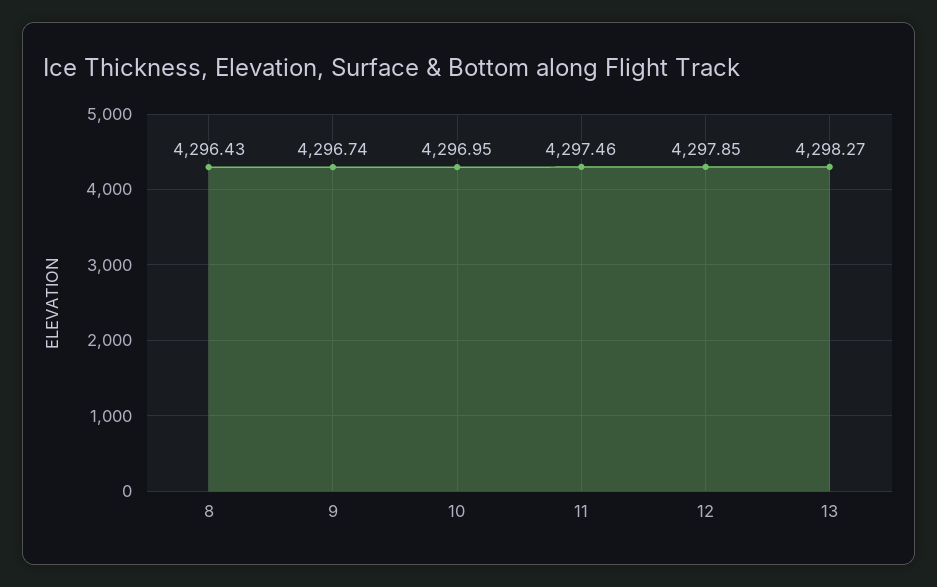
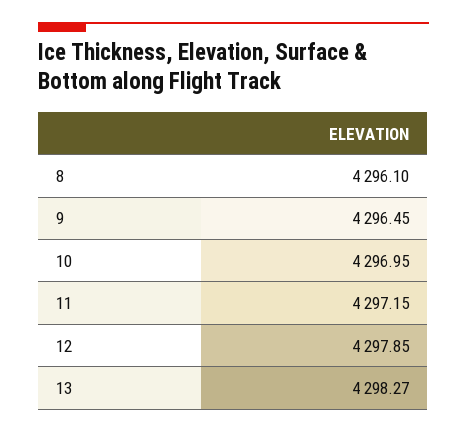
8: 4296.43 -> 4296.1
9: 4296.74 -> 4296.45
11: 4297.46 -> 4297.15

